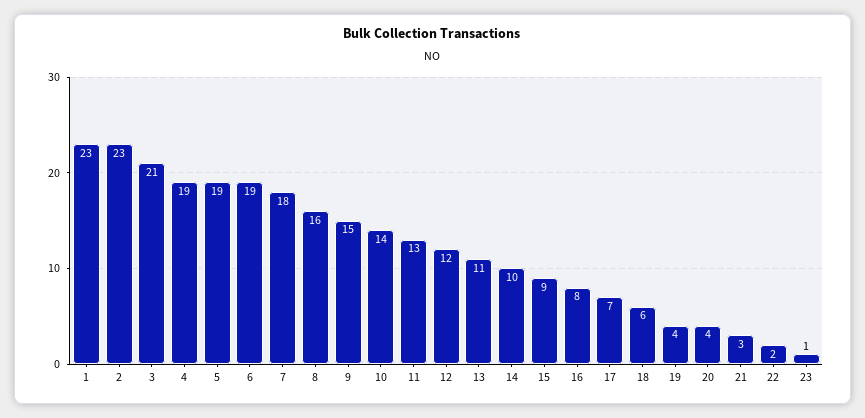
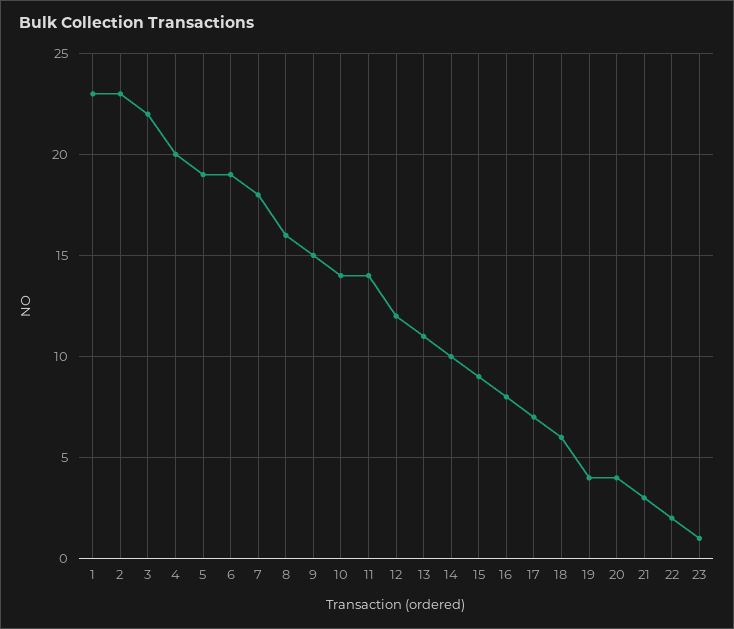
3: 21 -> 22
4: 19 -> 20
11: 13 -> 14

